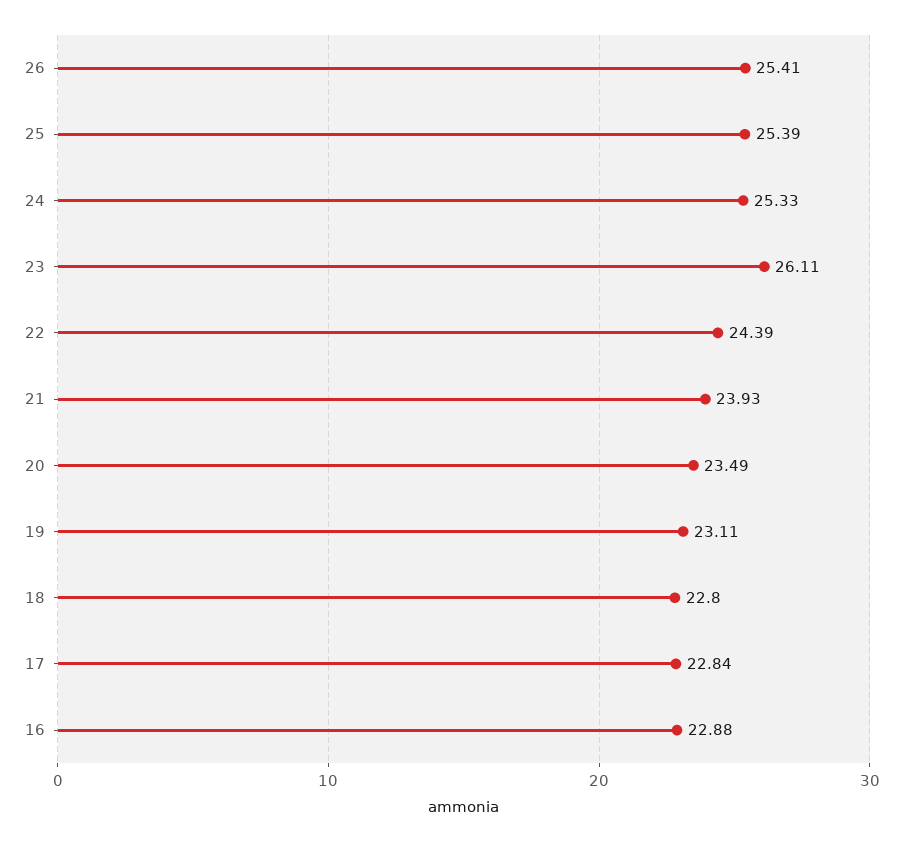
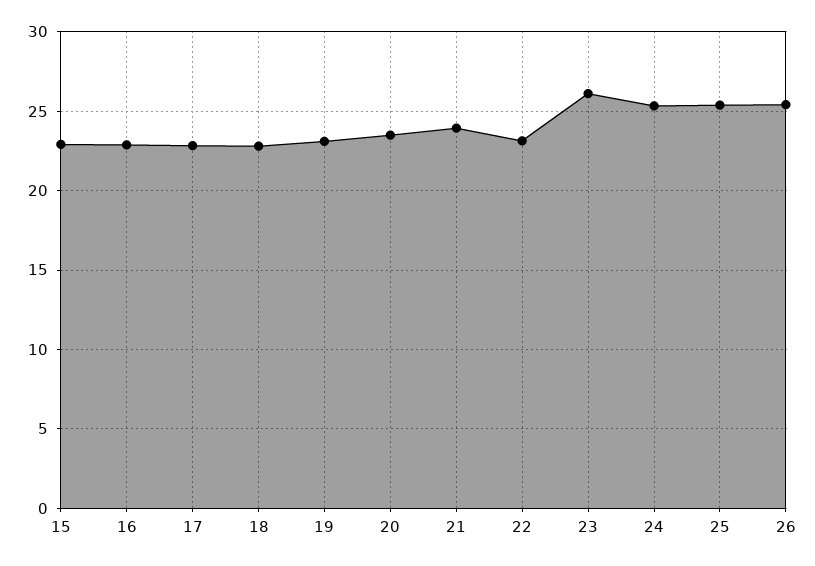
22: 24.39 -> 23
15: none -> 23

